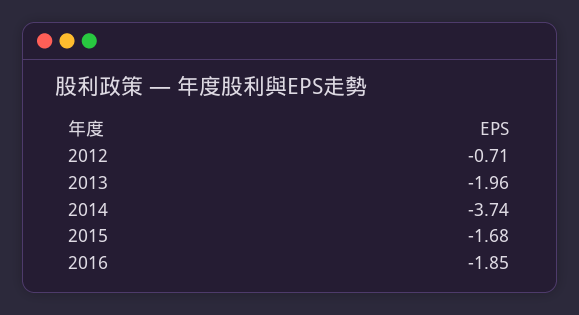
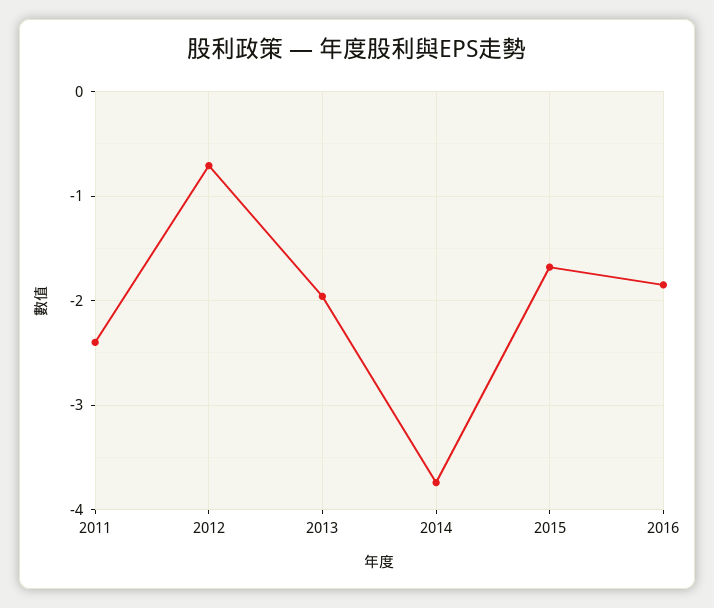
2011: none -> -2.4

